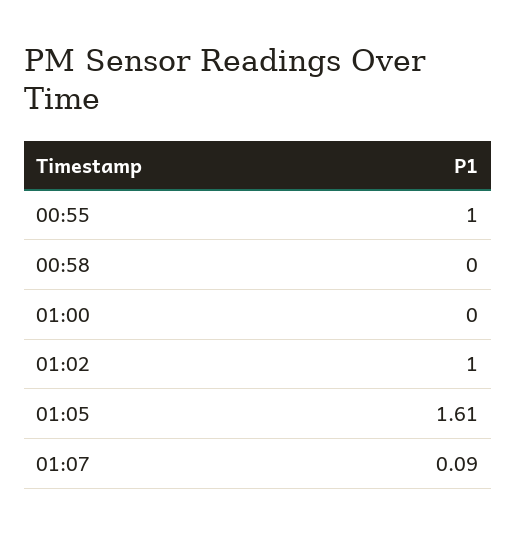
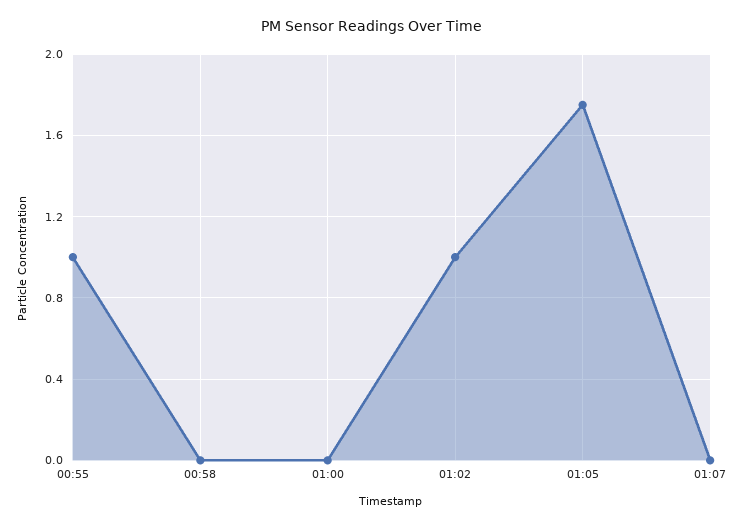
01:05: 1.61 -> 1.75
01:07: 0.09 -> 0

